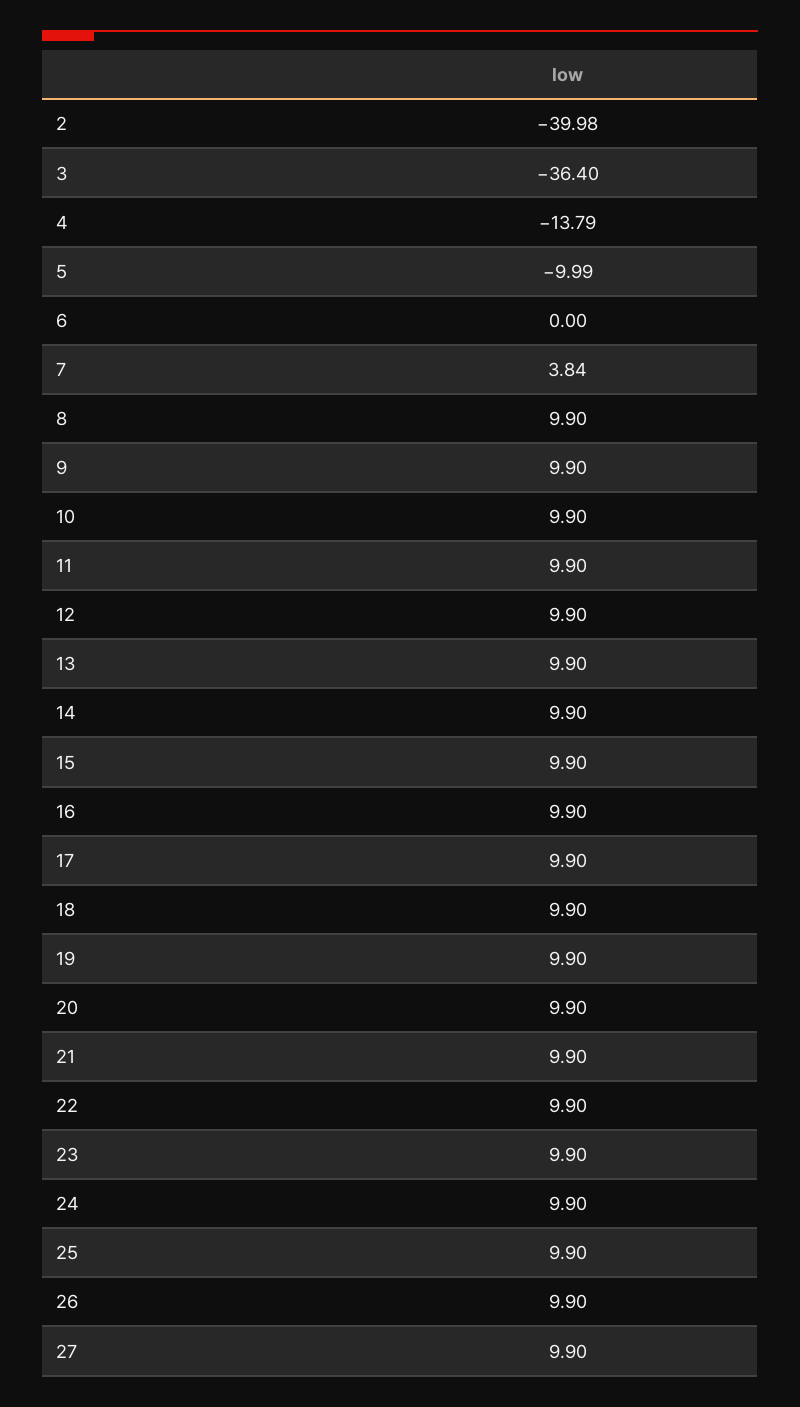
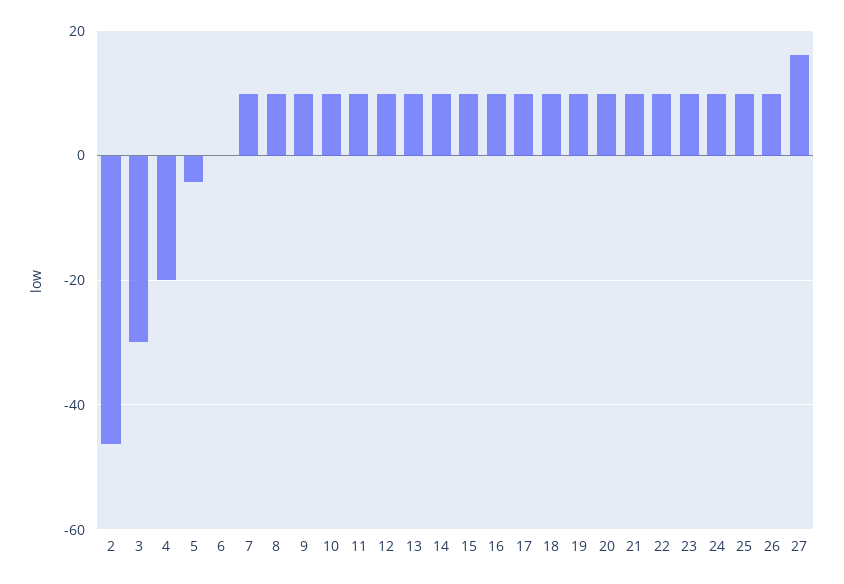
2: -39.98 -> -46
3: -36.4 -> -30
4: -13.79 -> -20
5: -9.99 -> -4
7: 3.84 -> 10
27: 9.9 -> 16

